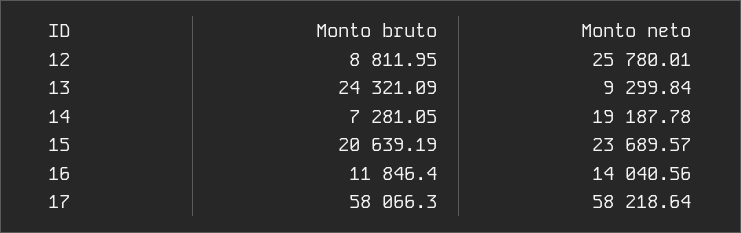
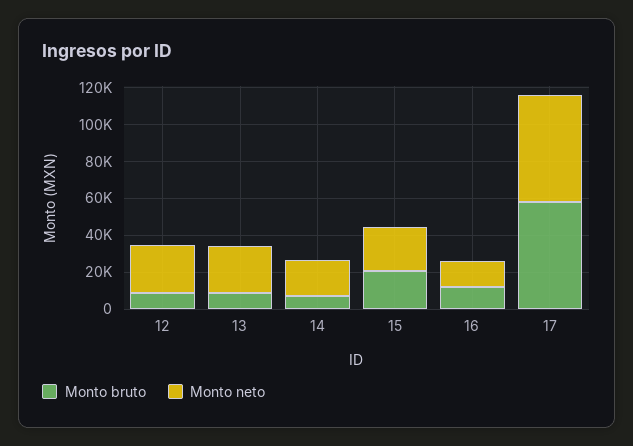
Monto bruto, 13: 24321.09 -> 10000
Monto neto, 13: 9299.84 -> 25000

